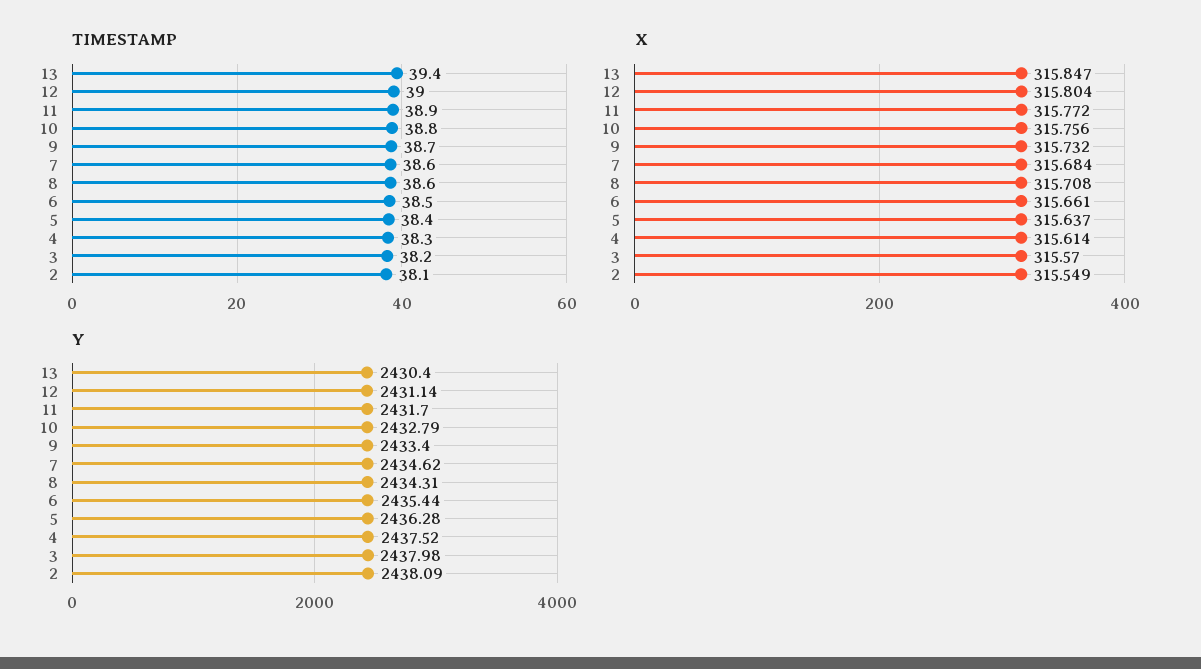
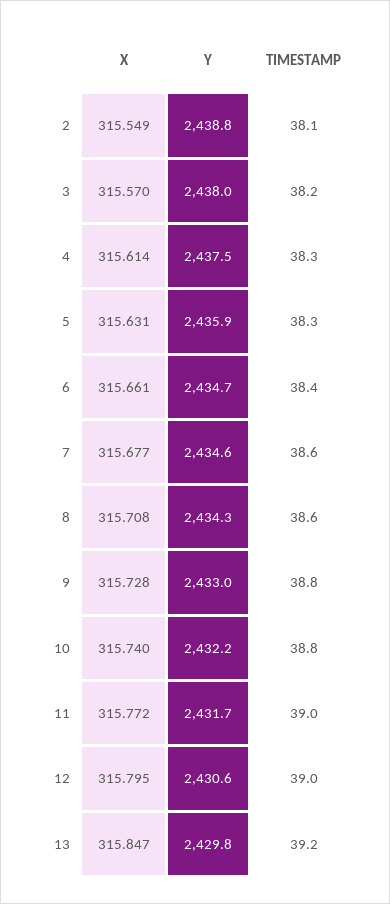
TIMESTAMP, 13: 39.4 -> 39.2
TIMESTAMP, 11: 38.9 -> 39
TIMESTAMP, 9: 38.7 -> 38.8
TIMESTAMP, 6: 38.5 -> 38.4
TIMESTAMP, 5: 38.4 -> 38.3
X, 12: 315.804 -> 315.795
X, 10: 315.756 -> 315.74
X, 9: 315.732 -> 315.728
X, 7: 315.684 -> 315.677
X, 5: 315.637 -> 315.631
Y, 13: 2430.4 -> 2429.8
Y, 12: 2431.14 -> 2430.6
Y, 10: 2432.79 -> 2432.2
Y, 9: 2433.4 -> 2433
Y, 6: 2435.44 -> 2434.7
Y, 5: 2436.28 -> 2435.9
Y, 2: 2438.09 -> 2438.8

